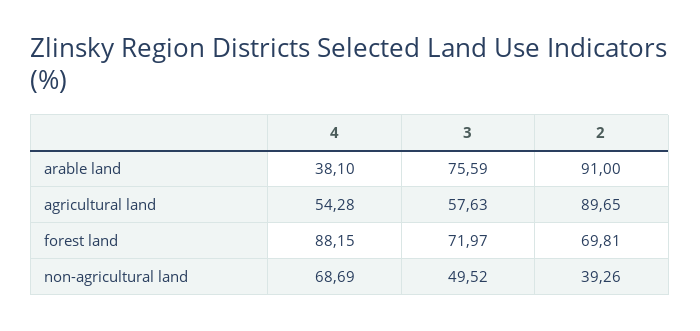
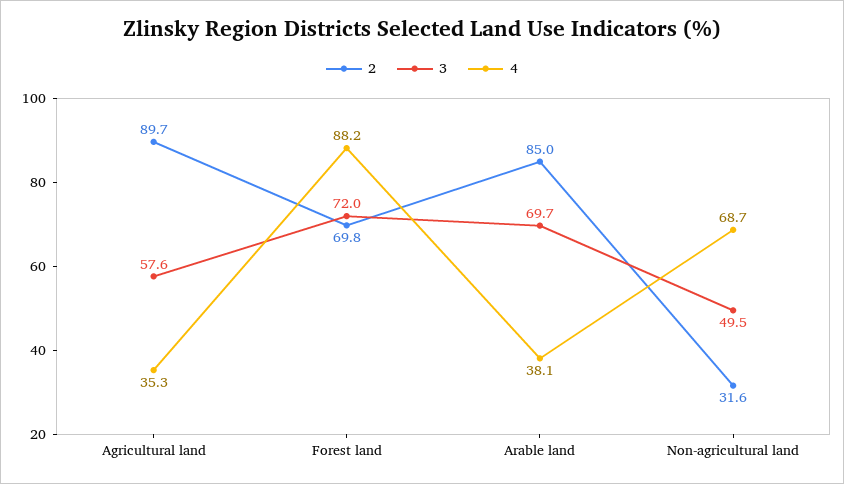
3, arable land: 75.59 -> 69.7
2, arable land: 91 -> 85
4, agricultural land: 54.28 -> 35.3
2, non-agricultural land: 39.26 -> 31.6

